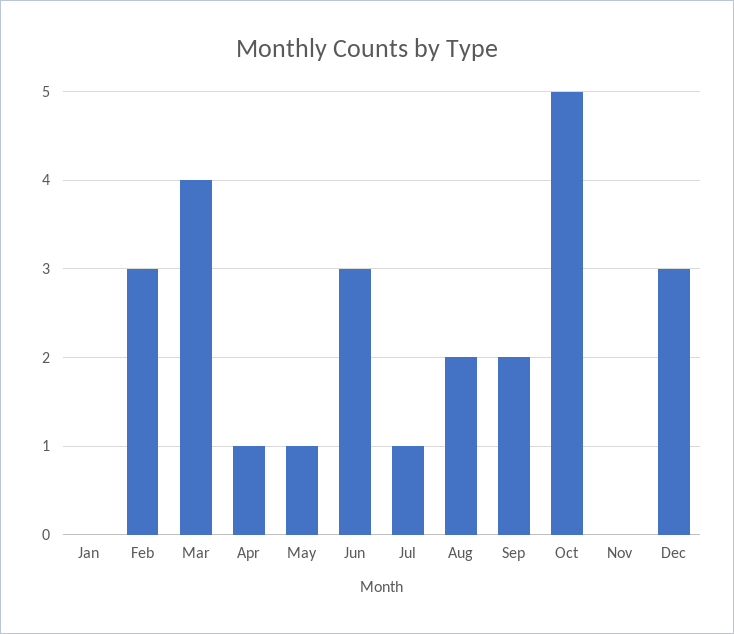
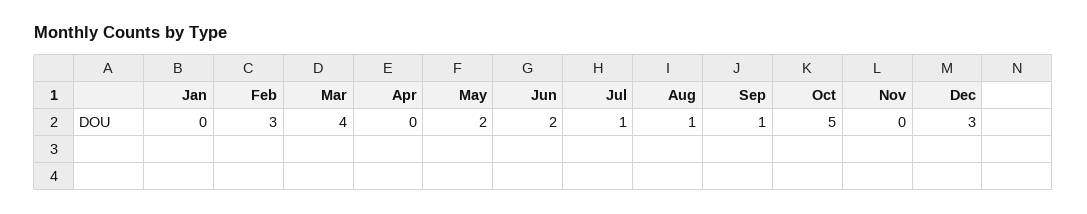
Apr: 1 -> 0
May: 1 -> 2
Jun: 3 -> 2
Aug: 2 -> 1
Sep: 2 -> 1

